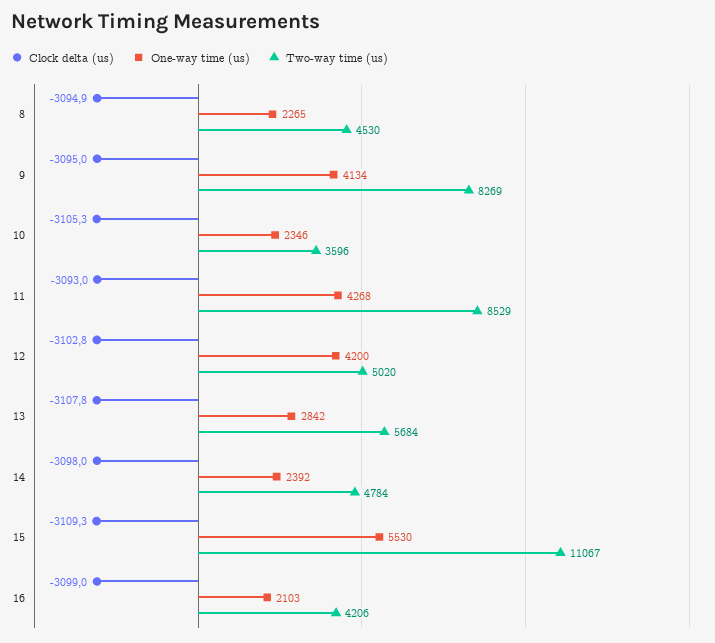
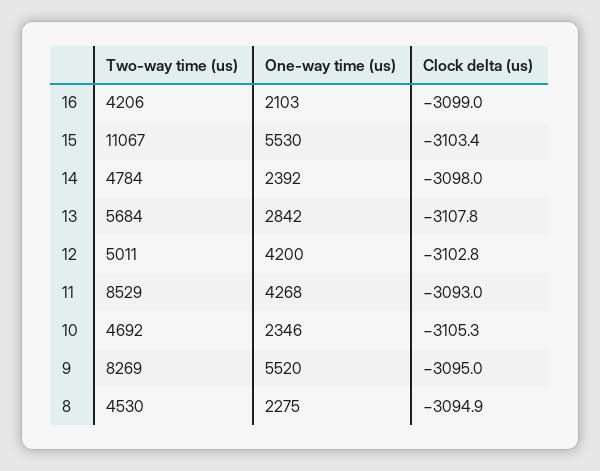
One-way time (us), 8: 2265 -> 2275
One-way time (us), 9: 4134 -> 5520
Two-way time (us), 10: 3596 -> 4692
Two-way time (us), 12: 5020 -> 5011
Clock delta (us), 15: -3109.3 -> -3103.4

